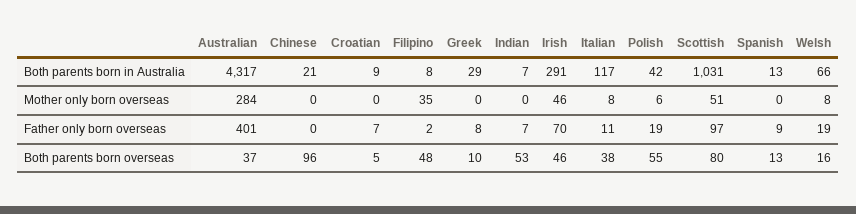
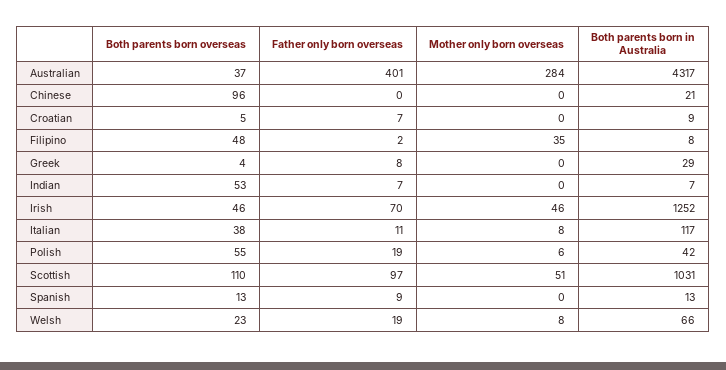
Irish, Both parents born in Australia: 291 -> 1252
Greek, Both parents born overseas: 10 -> 4
Scottish, Both parents born overseas: 80 -> 110
Welsh, Both parents born overseas: 16 -> 23

